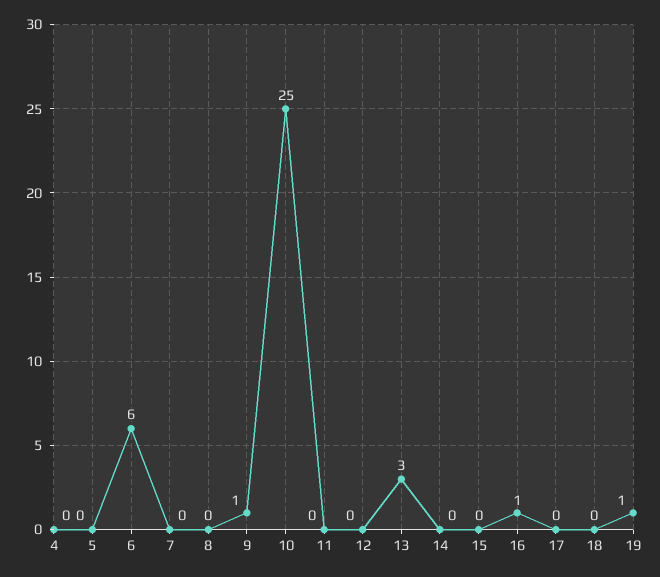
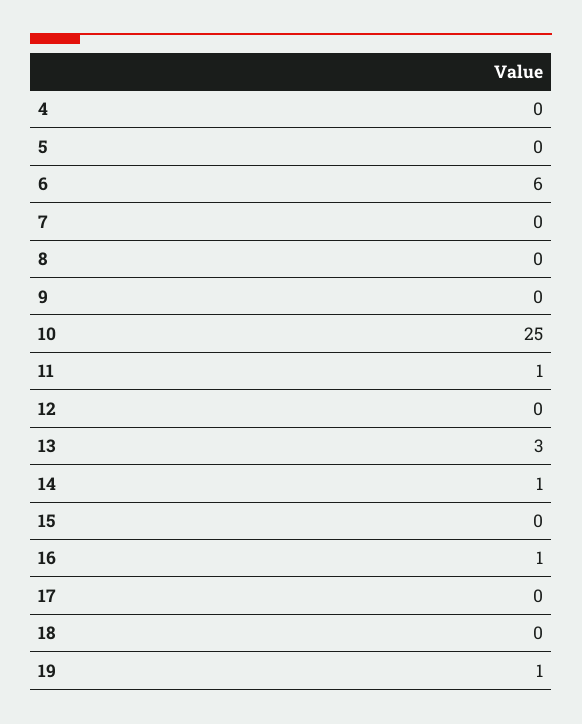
9: 1 -> 0
11: 0 -> 1
14: 0 -> 1

